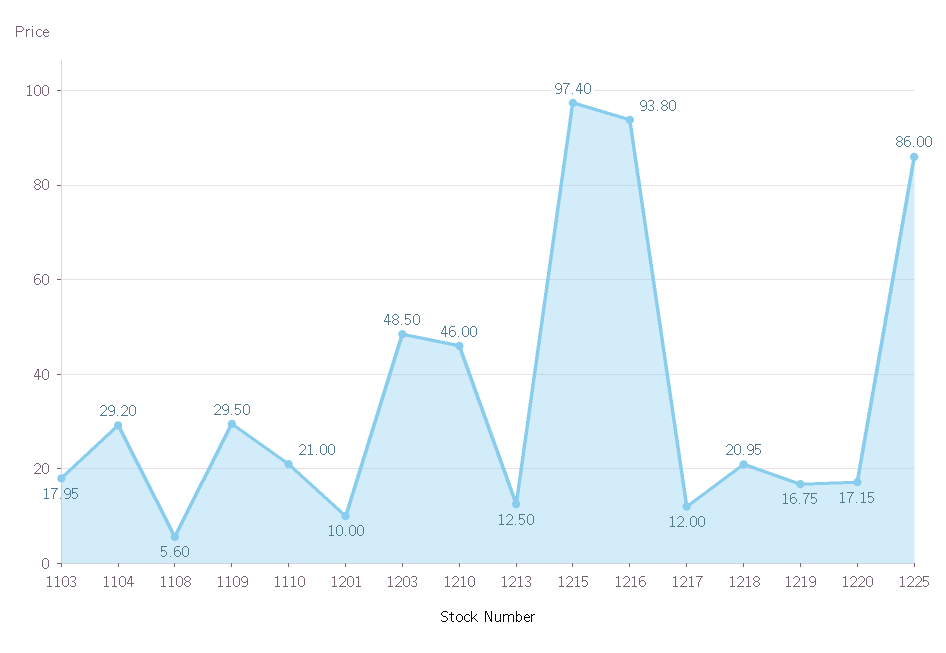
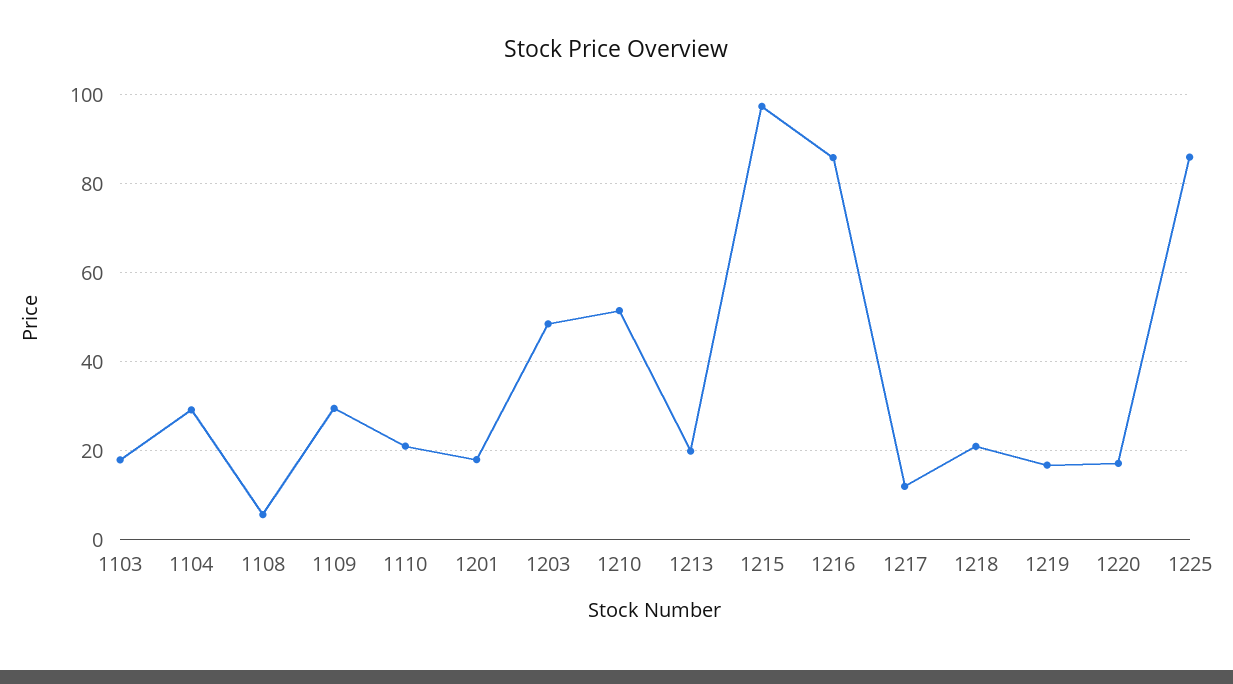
1201: 10 -> 18
1210: 46 -> 52
1213: 12.5 -> 20
1216: 93.8 -> 86

